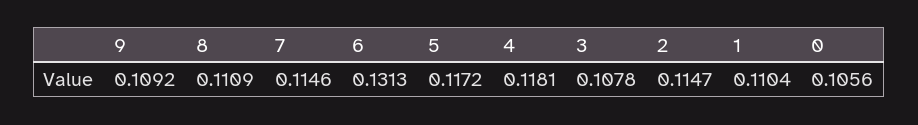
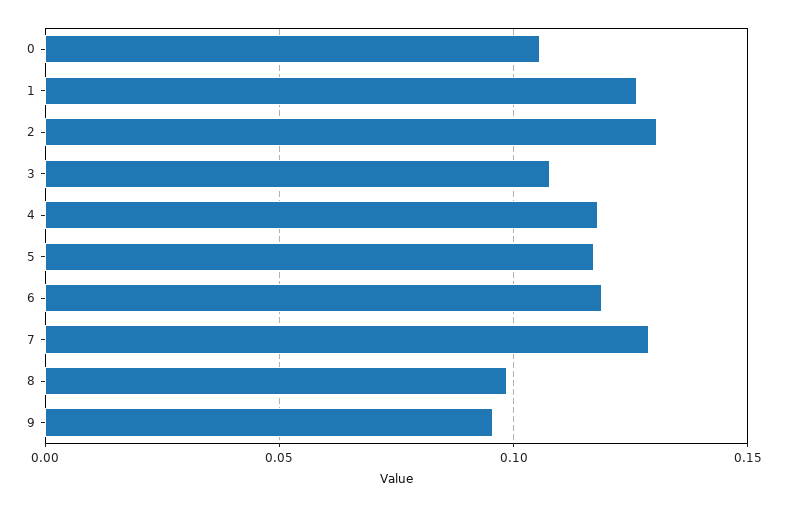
9: 0.1092 -> 0.095
8: 0.1109 -> 0.1
7: 0.1146 -> 0.13
6: 0.1313 -> 0.12
2: 0.1147 -> 0.13
1: 0.1104 -> 0.125

